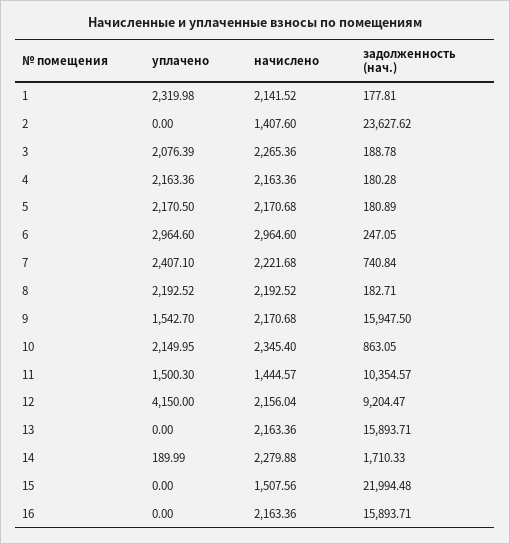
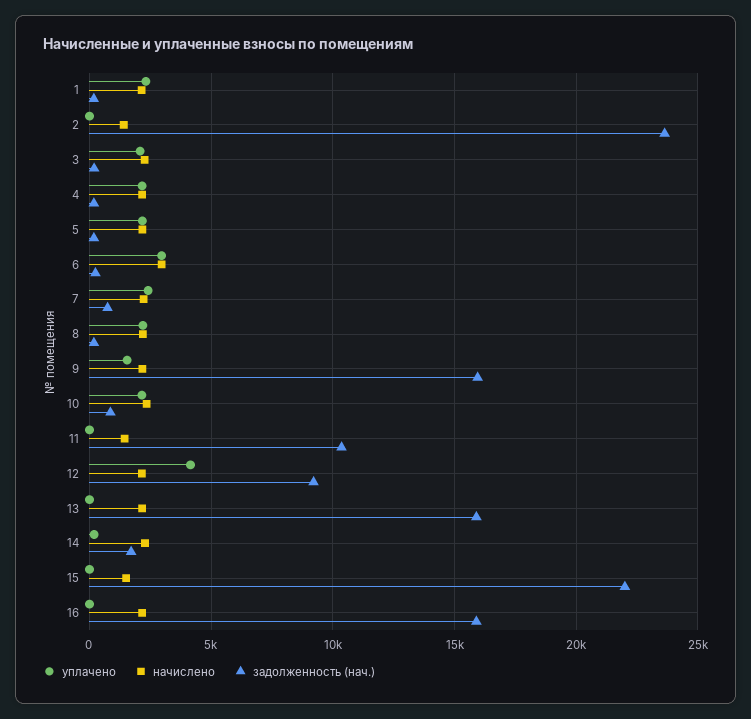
уплачено, 11: 1500.3 -> 0

